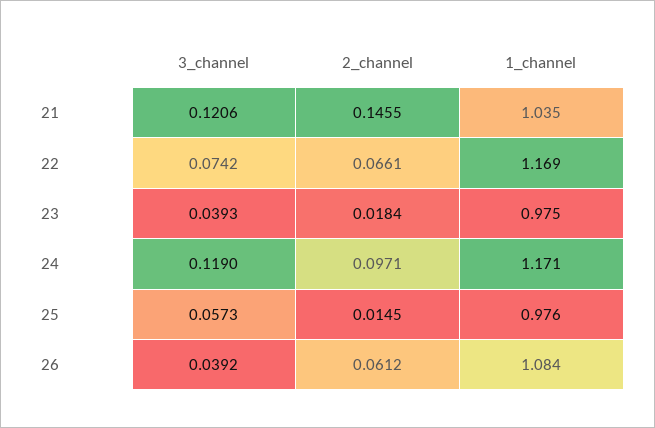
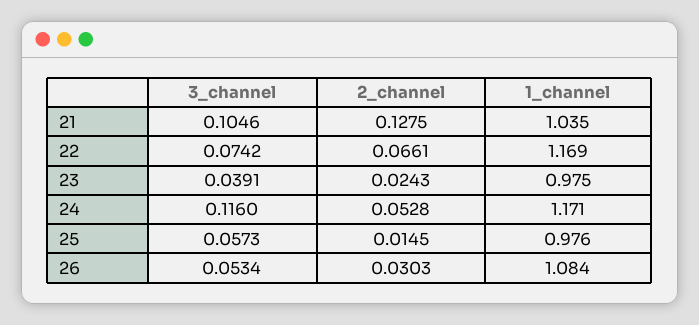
3_channel, 21: 0.1206 -> 0.1046
2_channel, 21: 0.1455 -> 0.1275
3_channel, 23: 0.0393 -> 0.0391
2_channel, 23: 0.0184 -> 0.0243
3_channel, 24: 0.119 -> 0.116
2_channel, 24: 0.0971 -> 0.0528
3_channel, 26: 0.0392 -> 0.0534
2_channel, 26: 0.0612 -> 0.0303

